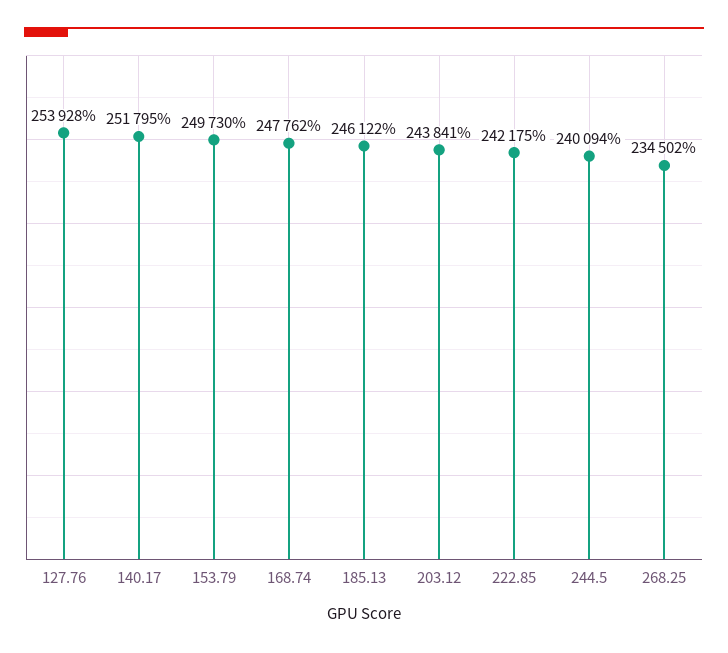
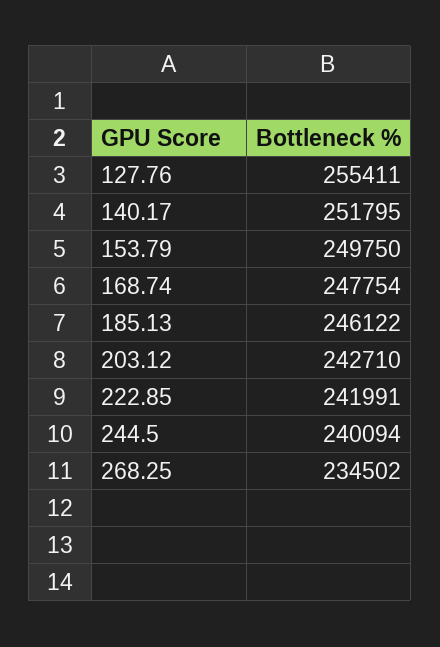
127.76: 253928 -> 255411
153.79: 249730 -> 249750
168.74: 247762 -> 247754
203.12: 243841 -> 242710
222.85: 242175 -> 241991

